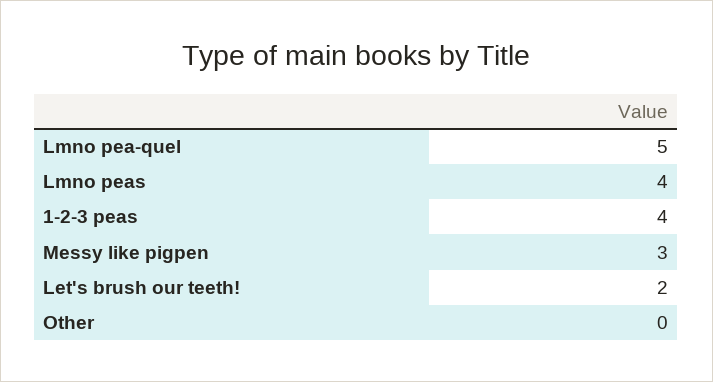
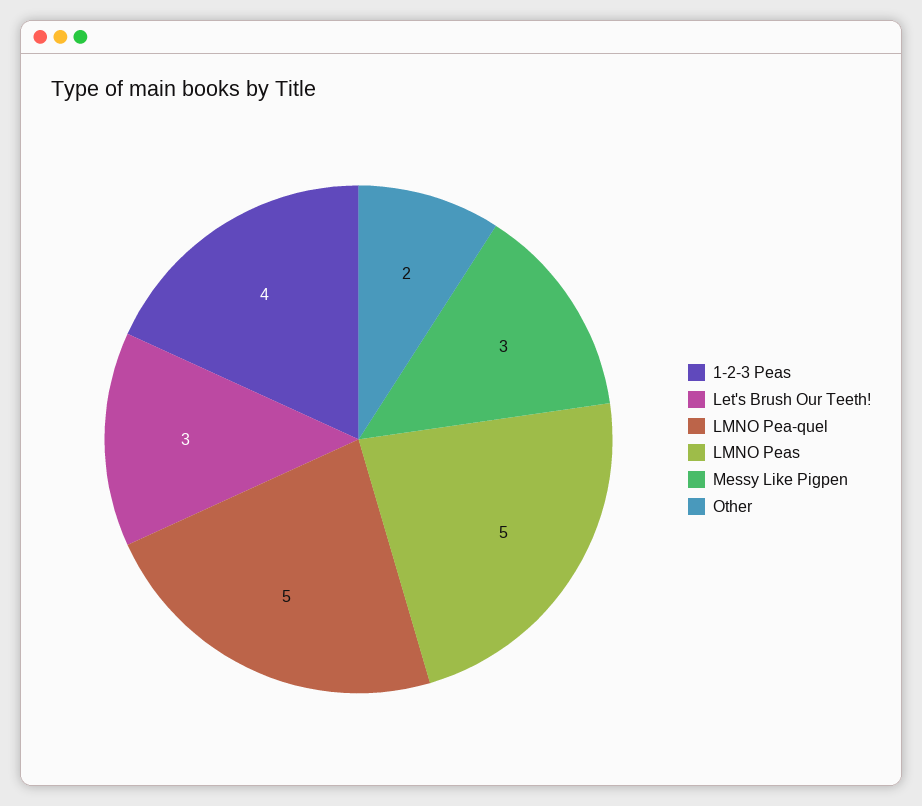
Lmno peas: 4 -> 5
Let's brush our teeth!: 2 -> 3
Other: 0 -> 2

